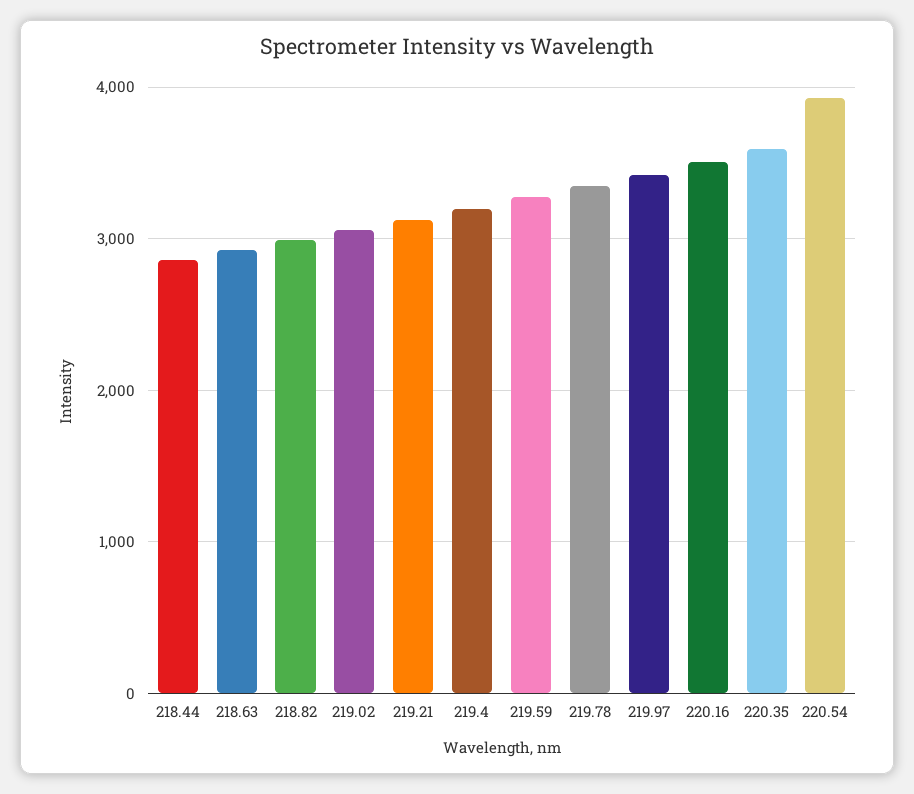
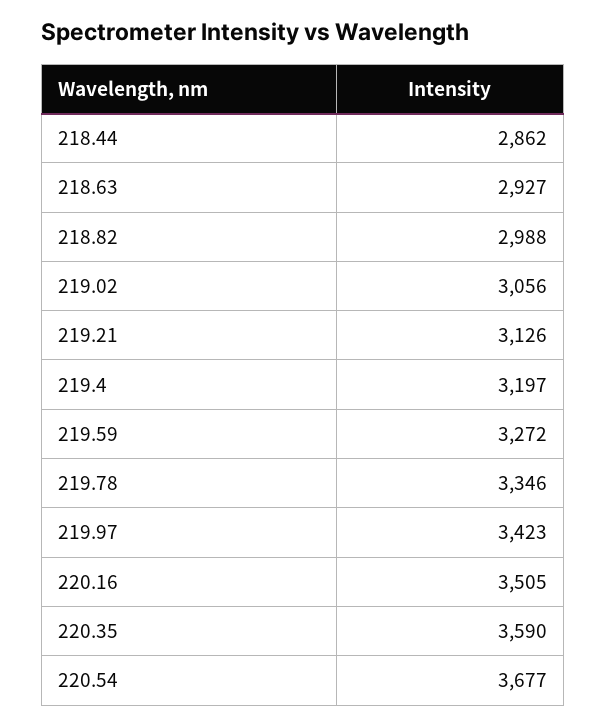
220.54: 3900 -> 3677

